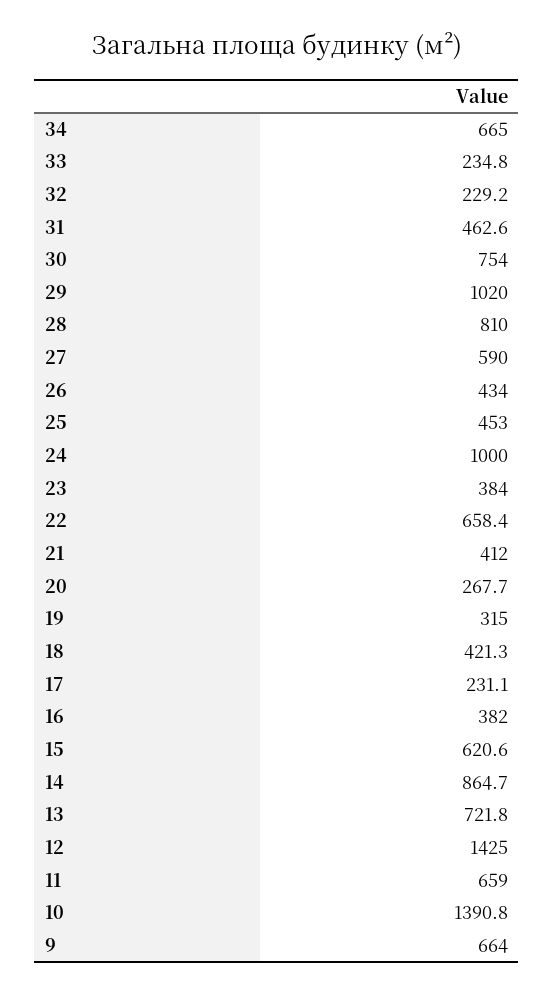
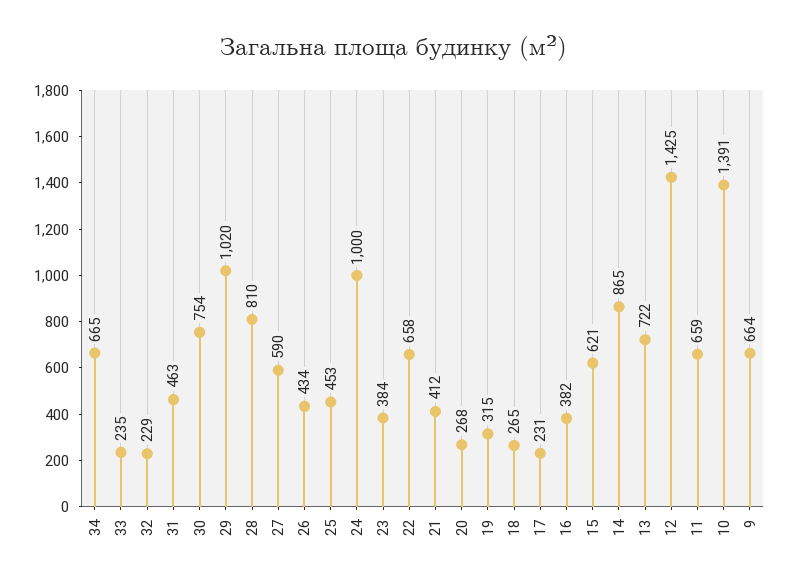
18: 421.3 -> 265

